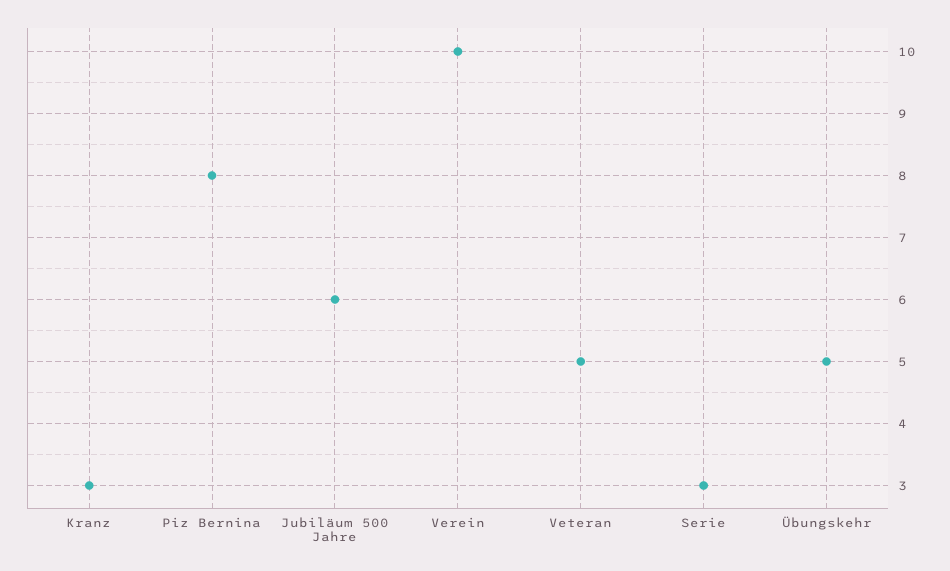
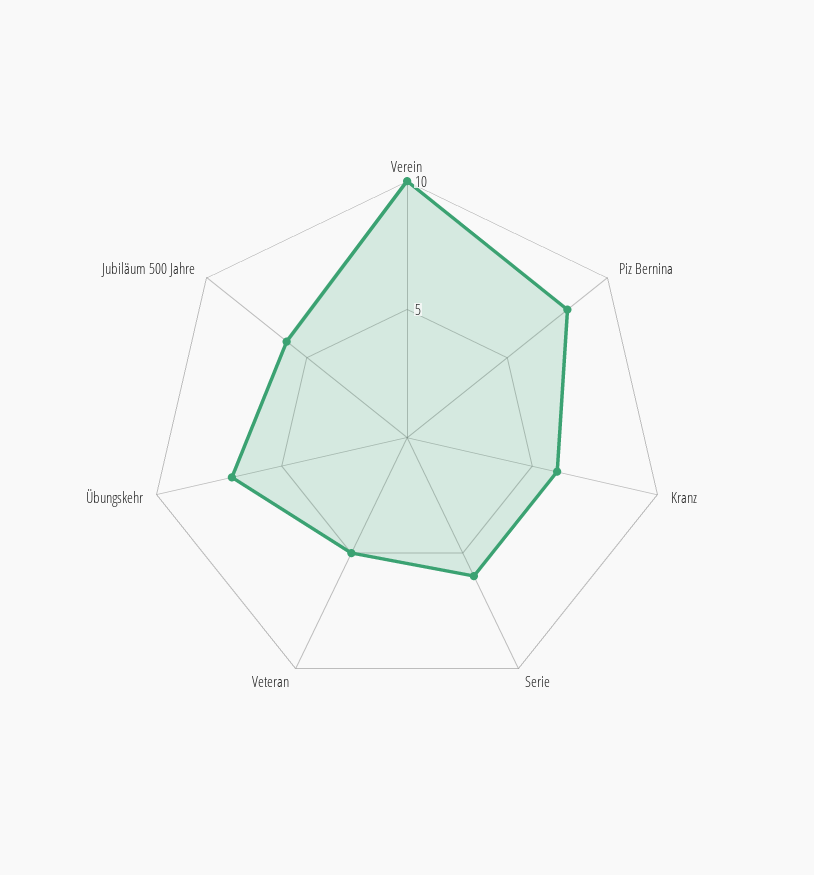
Kranz: 3 -> 6
Serie: 3 -> 6
Übungskehr: 5 -> 7

